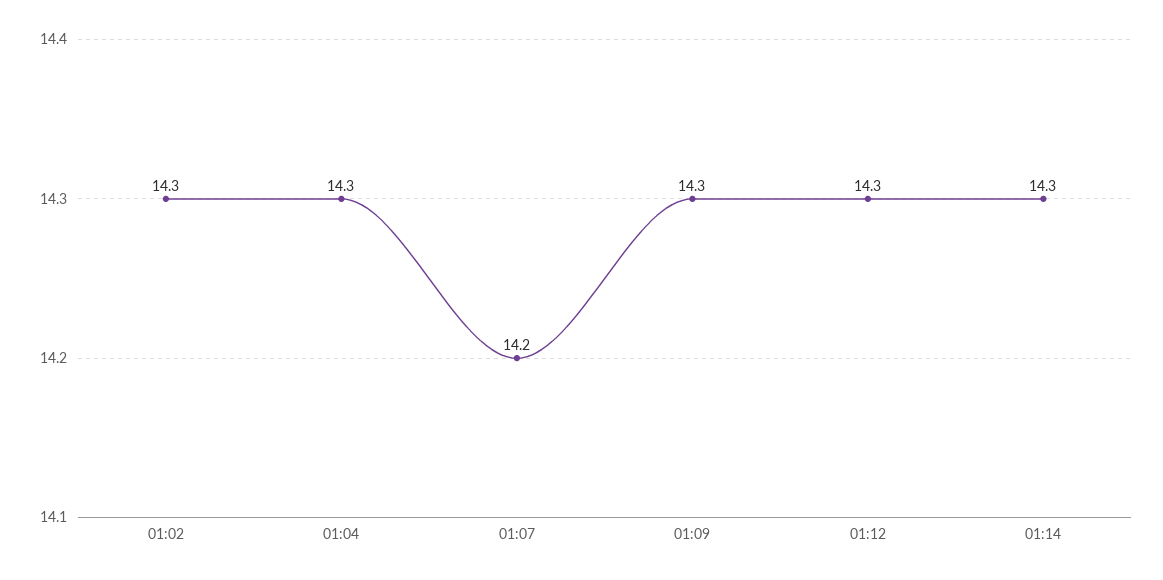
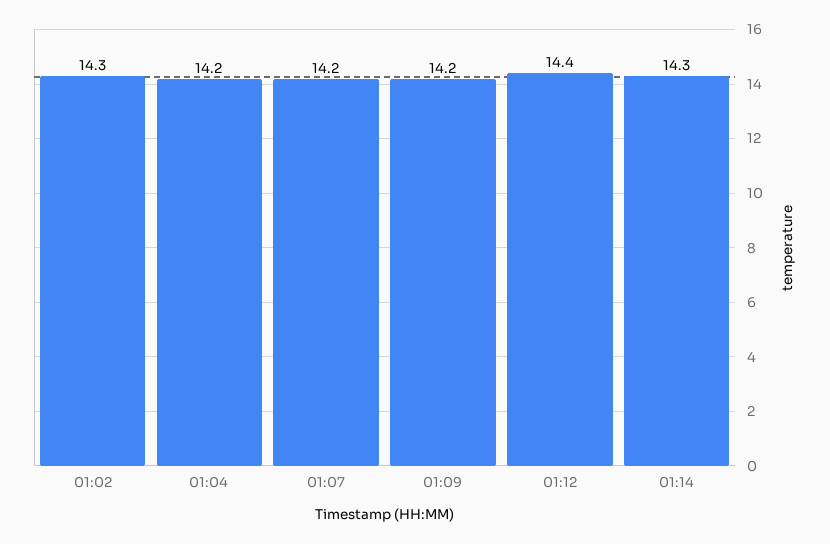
01:04: 14.3 -> 14.2
01:09: 14.3 -> 14.2
01:12: 14.3 -> 14.4

